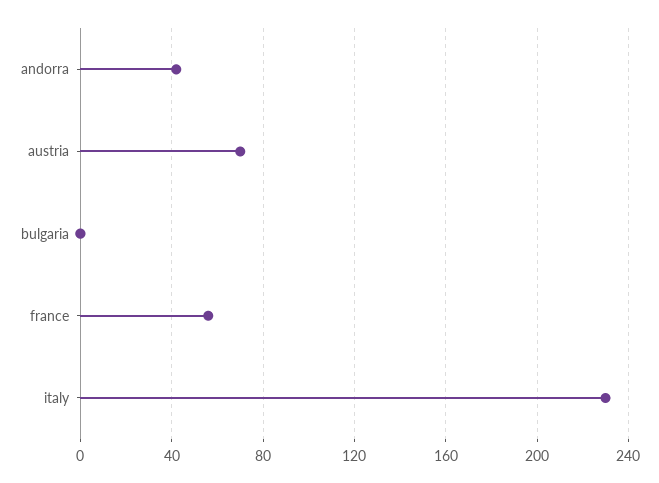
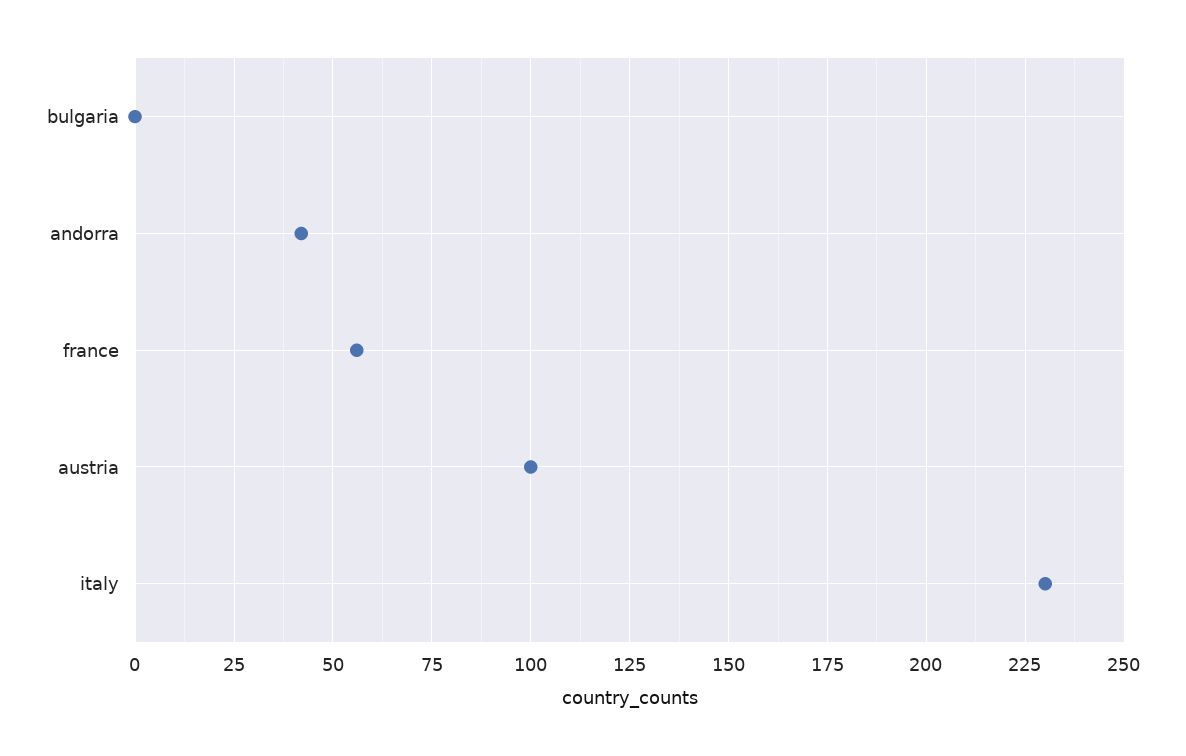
austria: 70 -> 100

